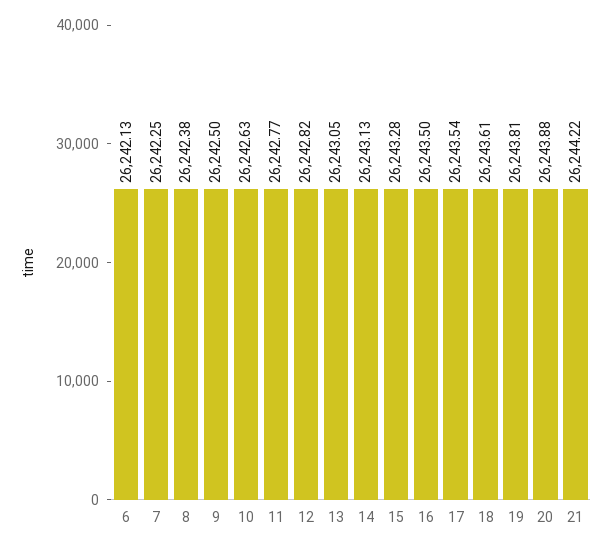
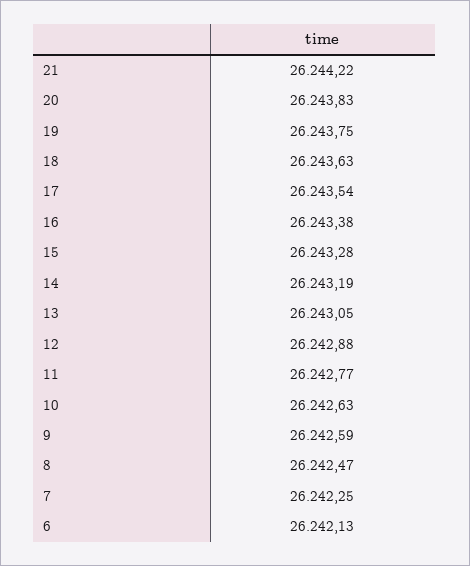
8: 26242.38 -> 26242.47
9: 26242.5 -> 26242.59
12: 26242.82 -> 26242.88
14: 26243.13 -> 26243.19
16: 26243.5 -> 26243.38
18: 26243.61 -> 26243.63
19: 26243.81 -> 26243.75
20: 26243.88 -> 26243.83

